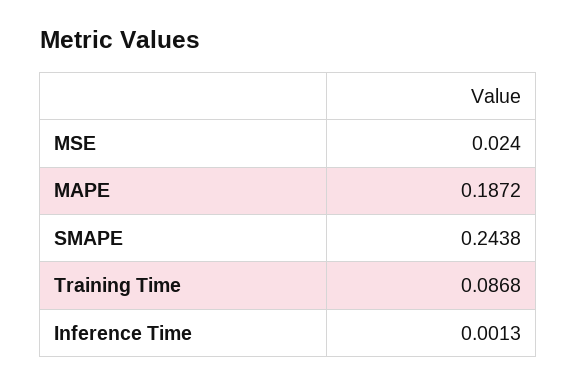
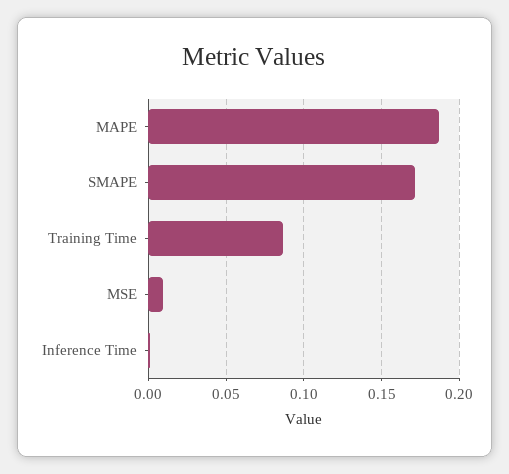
MSE: 0.024 -> 0.01
SMAPE: 0.2438 -> 0.17

